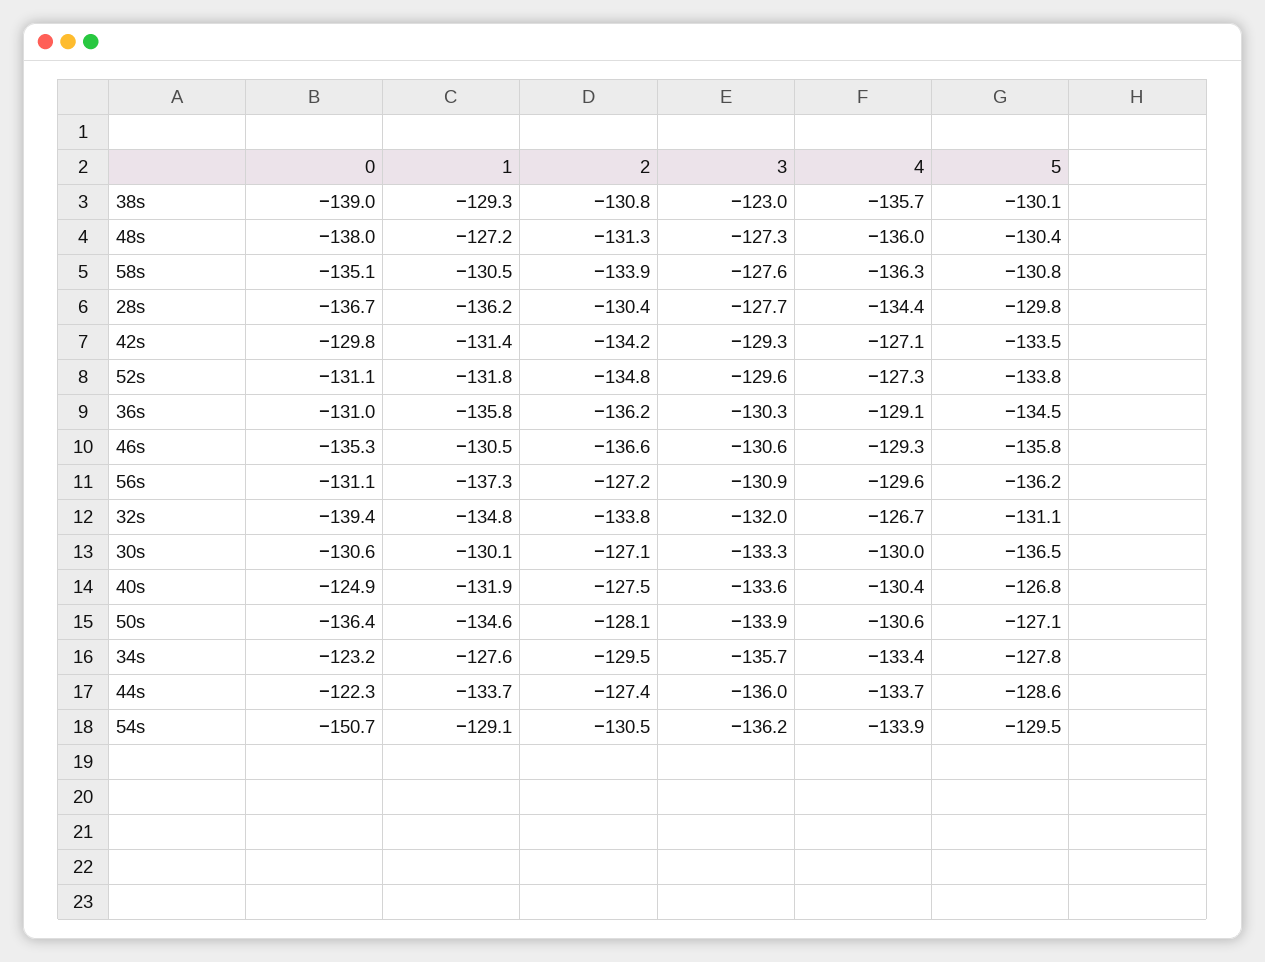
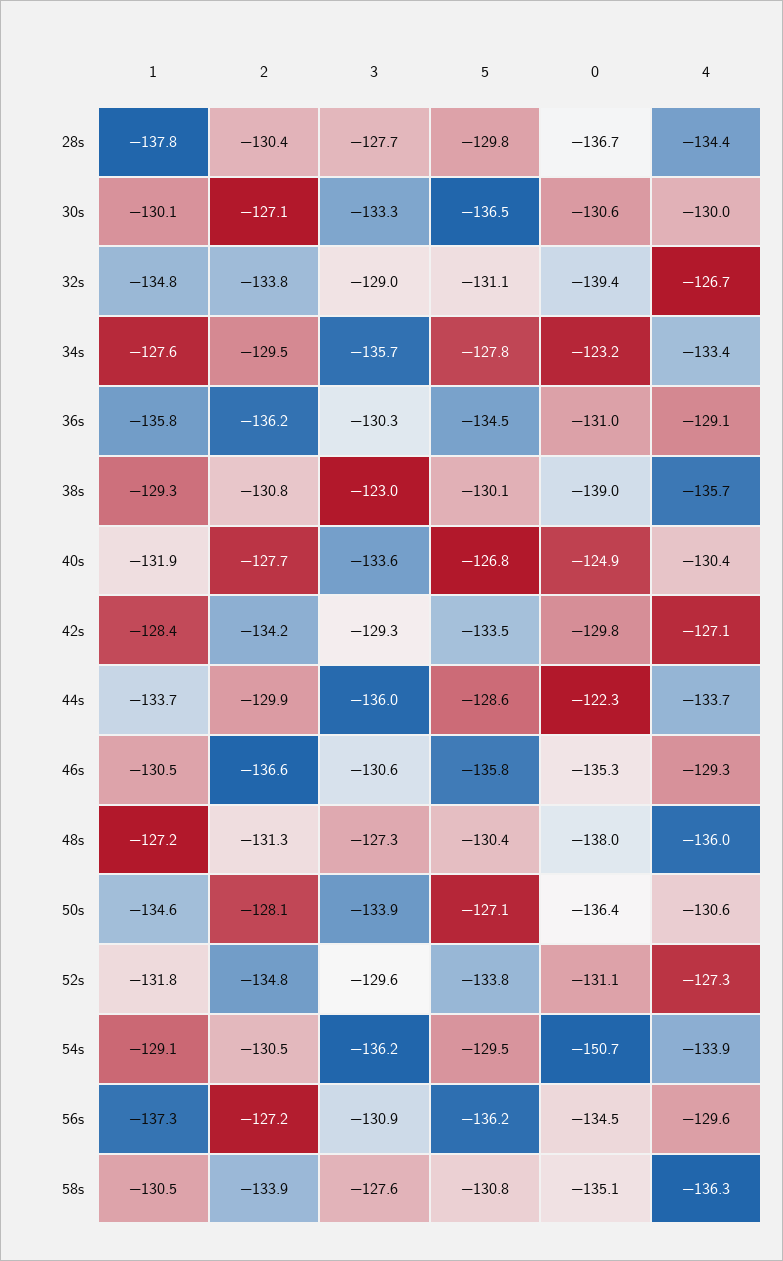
1, 28s: -136.2 -> -137.8
1, 42s: -131.4 -> -128.4
0, 56s: -131.1 -> -134.5
3, 32s: -132 -> -129
2, 40s: -127.5 -> -127.7
2, 44s: -127.4 -> -129.9

